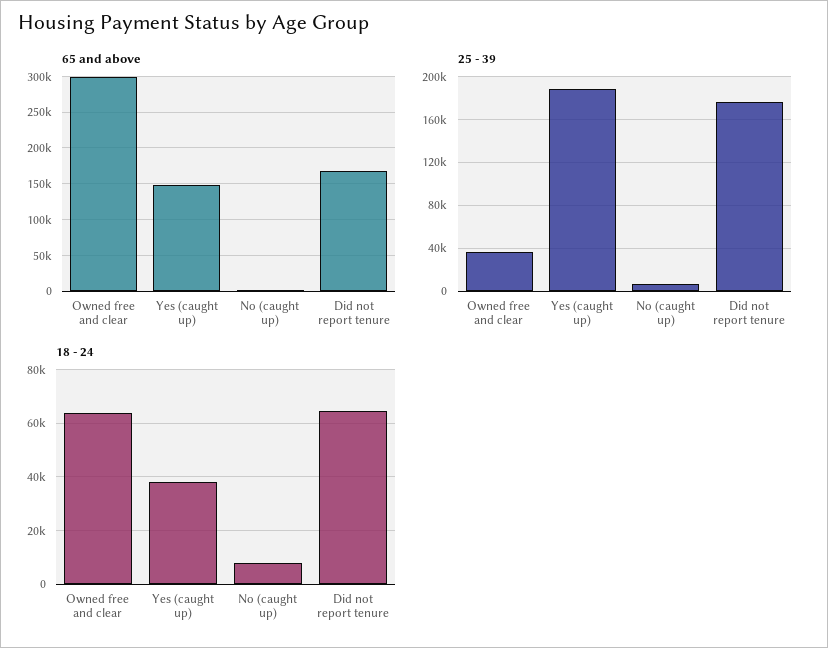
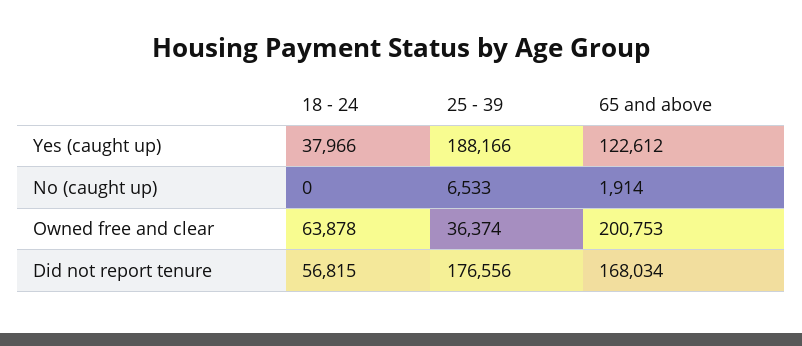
65 and above, Owned free and clear: 300000 -> 200753
65 and above, Yes (caught up): 150000 -> 122612
18 - 24, No (caught up): 7500 -> 0
18 - 24, Did not report tenure: 65000 -> 56815

